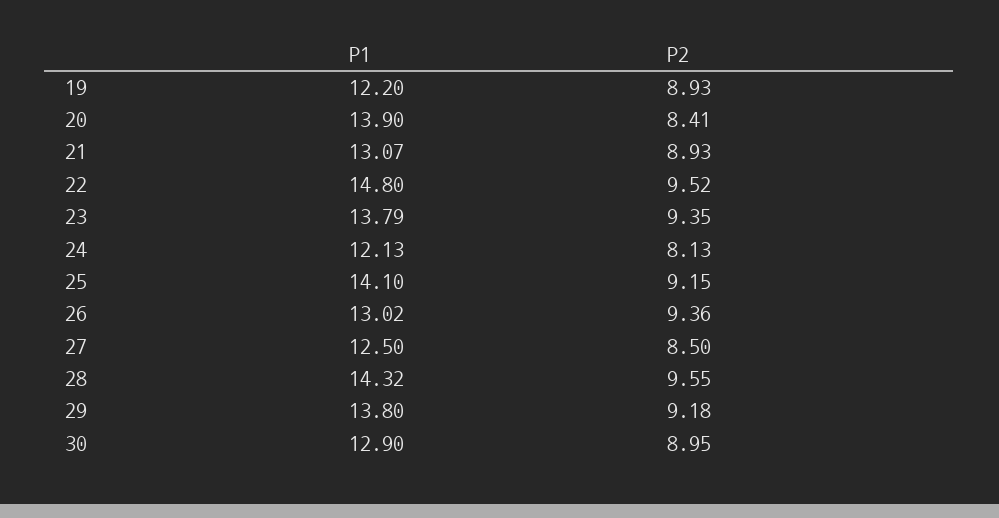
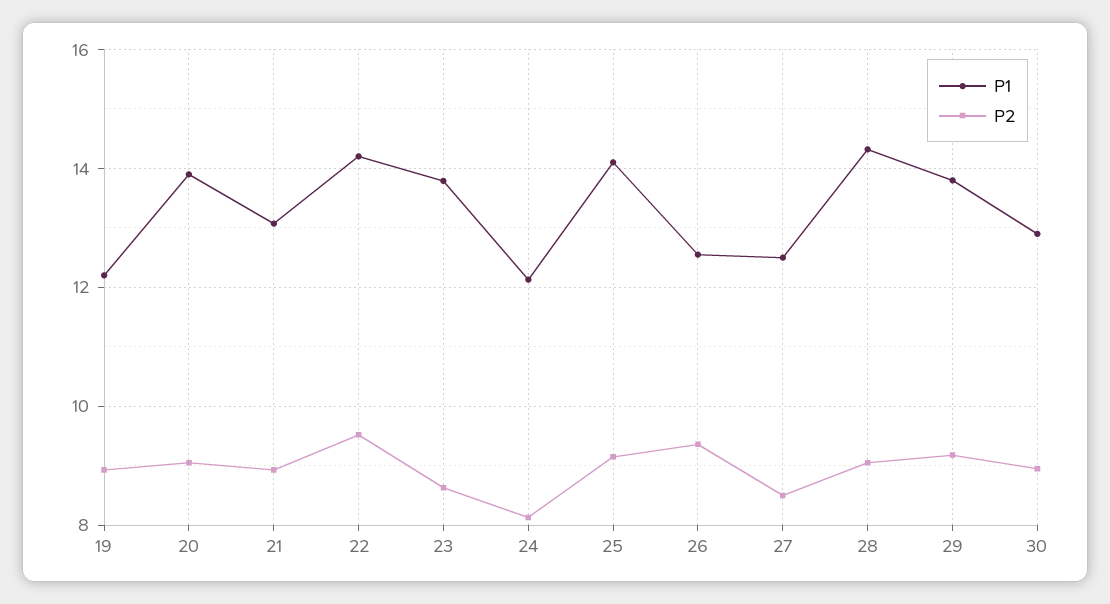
P2, 20: 8.41 -> 9
P1, 22: 14.8 -> 14.2
P2, 23: 9.35 -> 8.6
P1, 26: 13.02 -> 12.6
P2, 28: 9.55 -> 9

